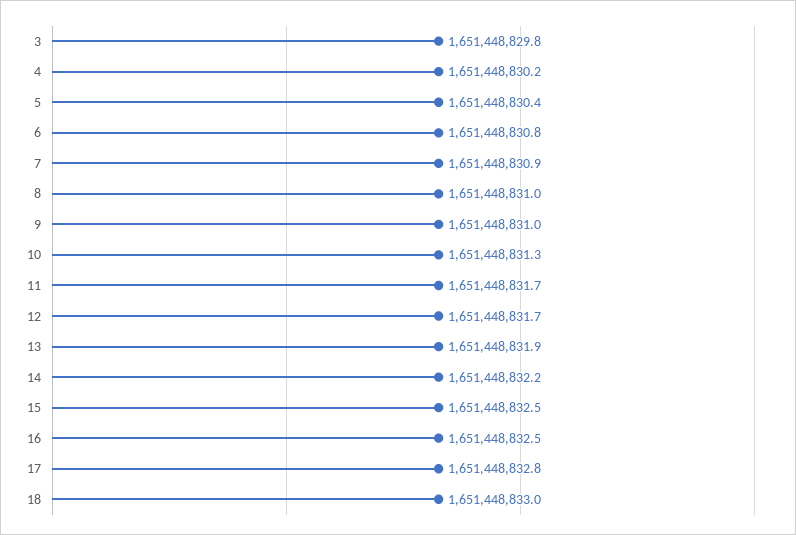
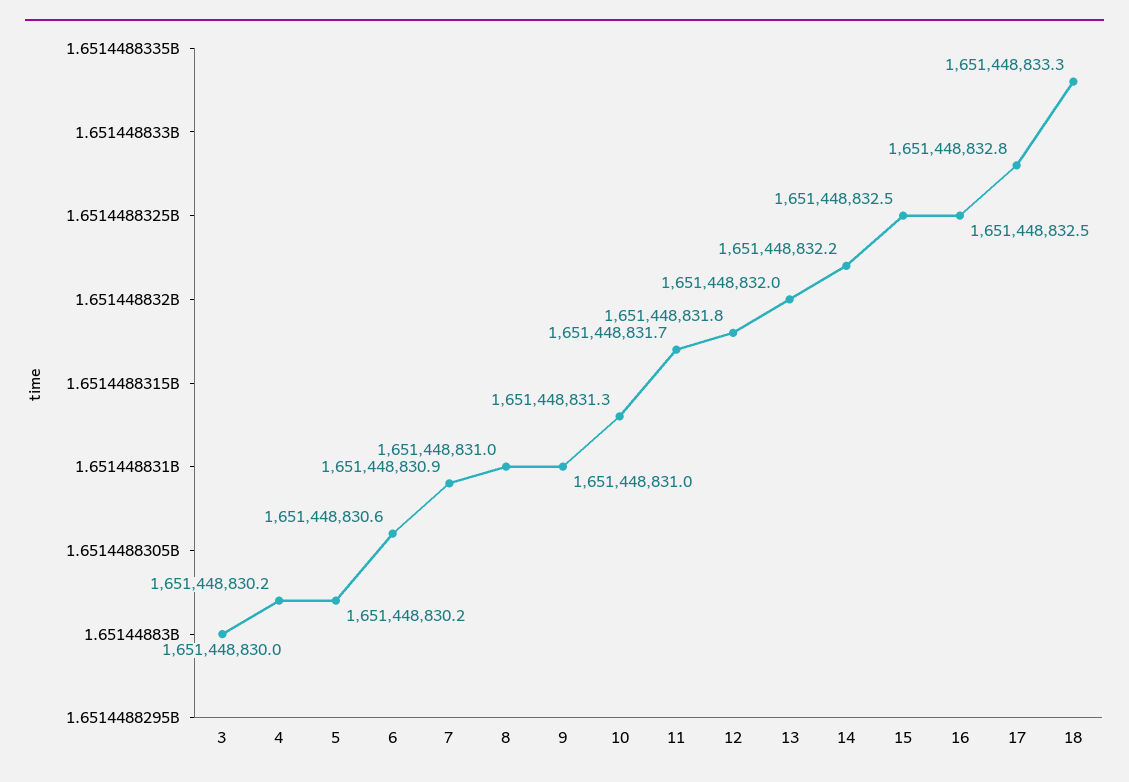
3: 1651448829.8 -> 1651448830
5: 1651448830.4 -> 1651448830.2
6: 1651448830.8 -> 1651448830.6
12: 1651448831.7 -> 1651448831.8
13: 1651448831.9 -> 1651448832
18: 1651448833 -> 1651448833.3

